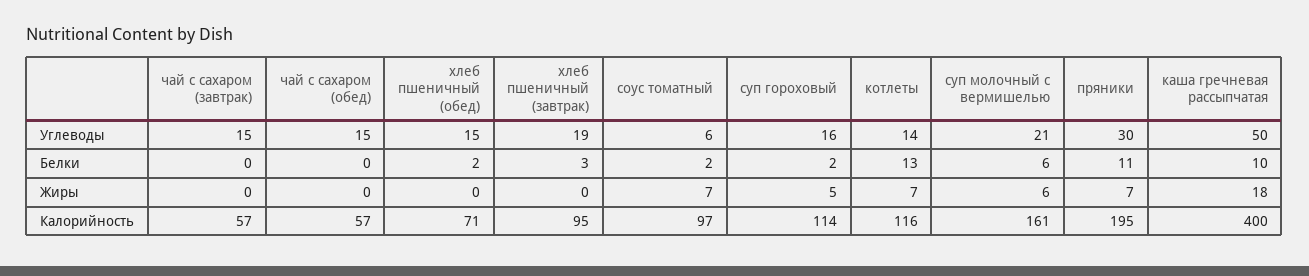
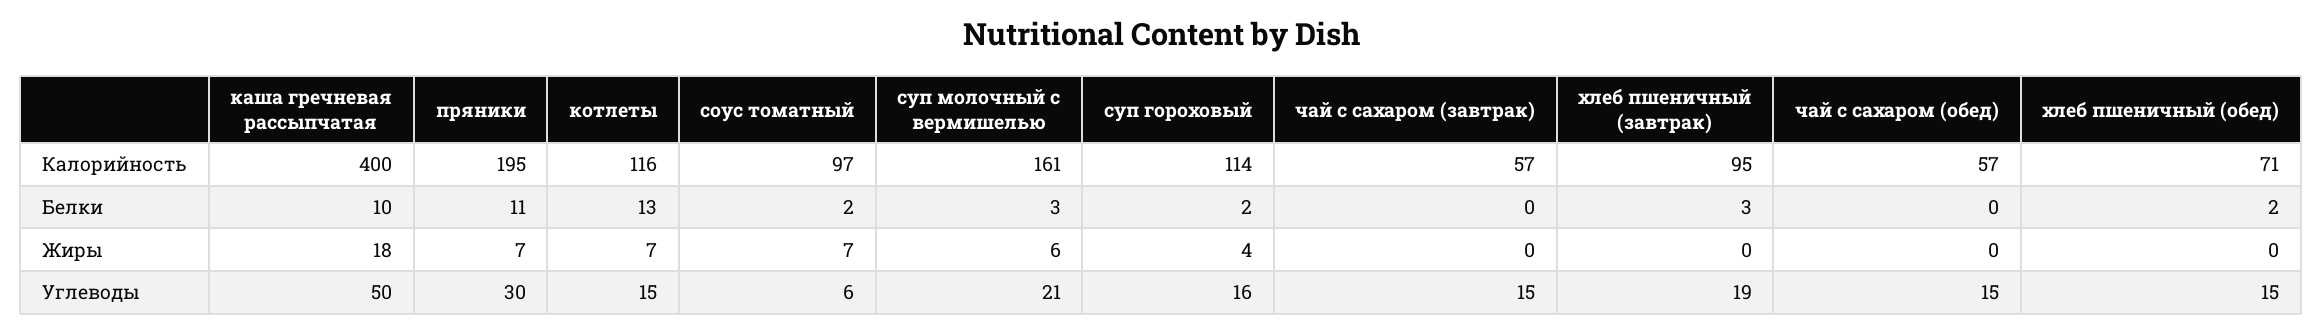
котлеты, Углеводы: 14 -> 15
суп молочный с вермишелью, Белки: 6 -> 3
суп гороховый, Жиры: 5 -> 4

